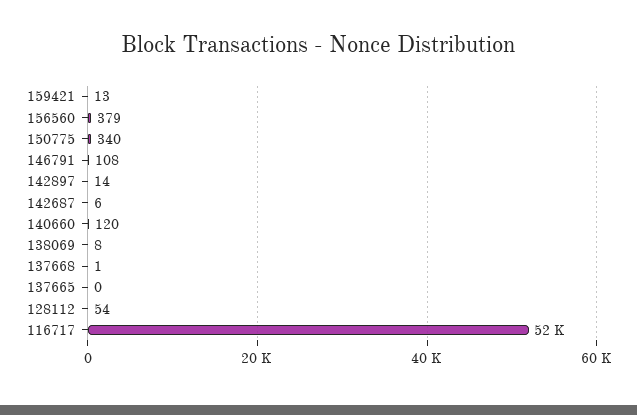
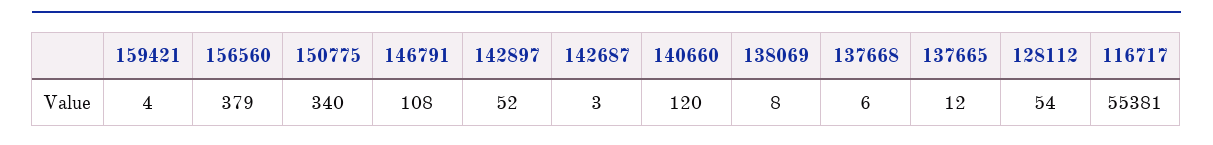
159421: 13 -> 4
142897: 14 -> 52
142687: 6 -> 3
137668: 1 -> 6
137665: 0 -> 12
116717: 52000 -> 55381

